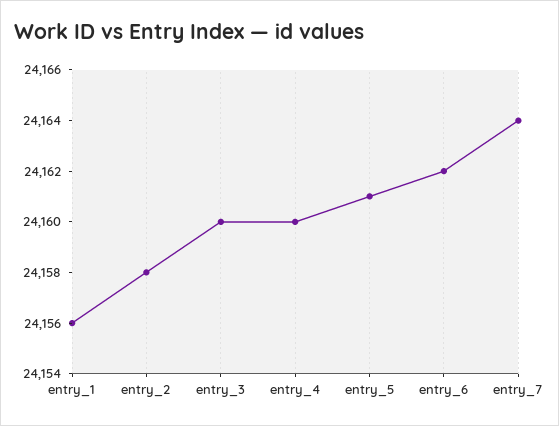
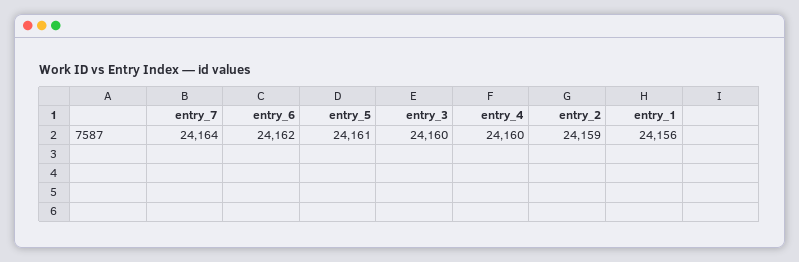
entry_2: 24158 -> 24159

